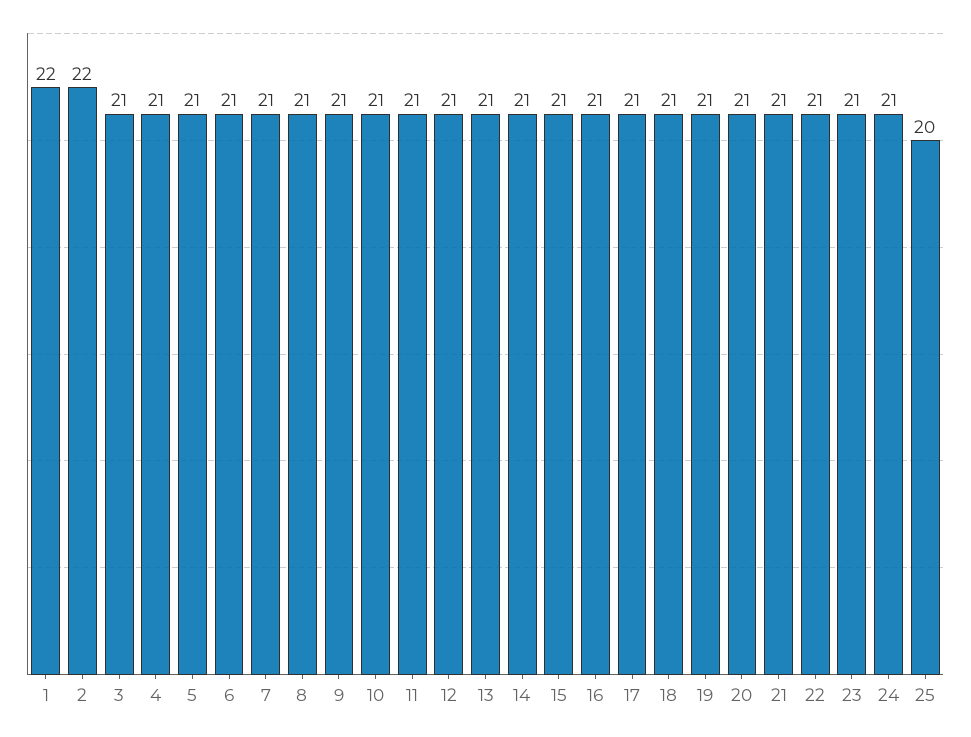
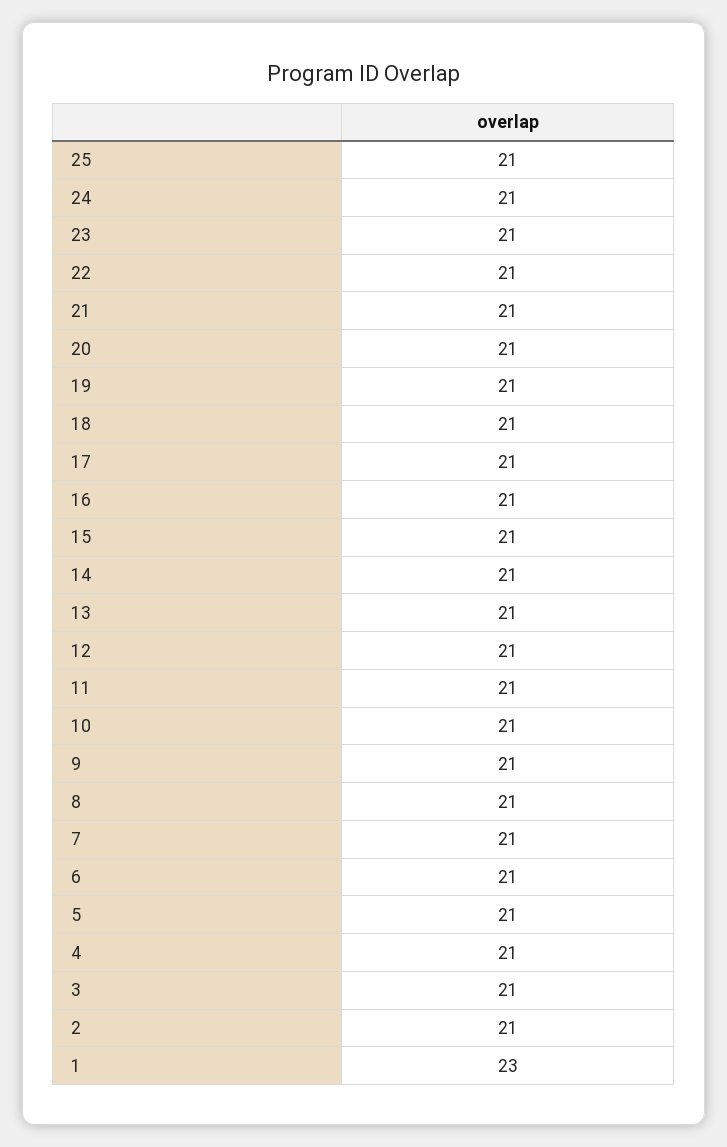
1: 22 -> 23
2: 22 -> 21
25: 20 -> 21

